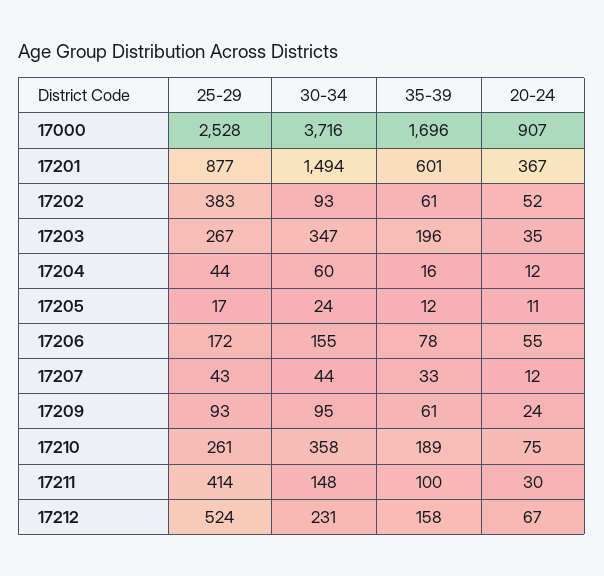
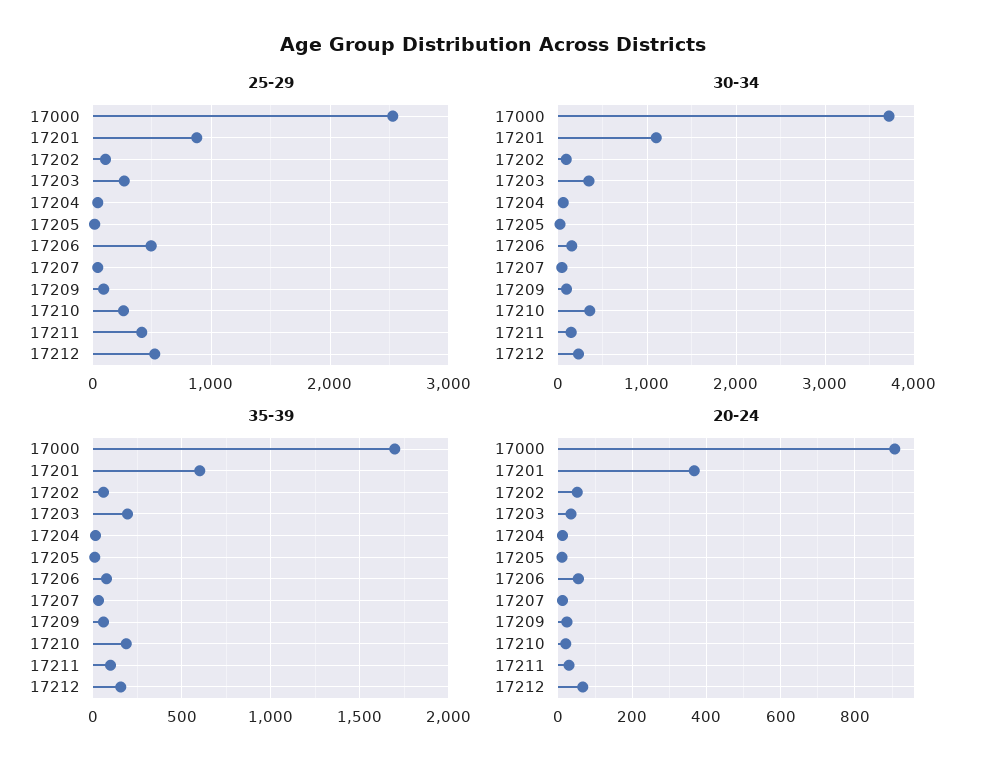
30-34, 17201: 1494 -> 1100
25-29, 17202: 383 -> 100
25-29, 17206: 172 -> 500
20-24, 17210: 75 -> 20

